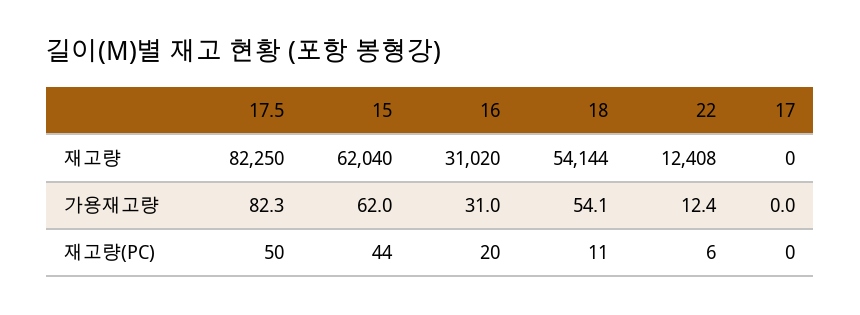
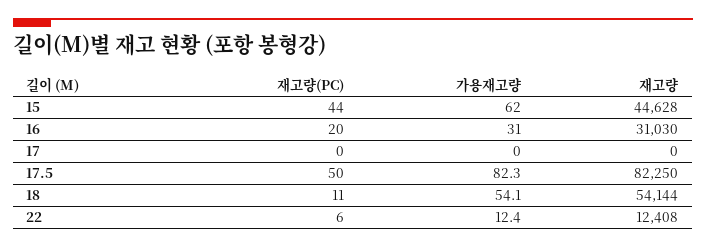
15, 재고량: 62040 -> 44628
16, 재고량: 31020 -> 31030

